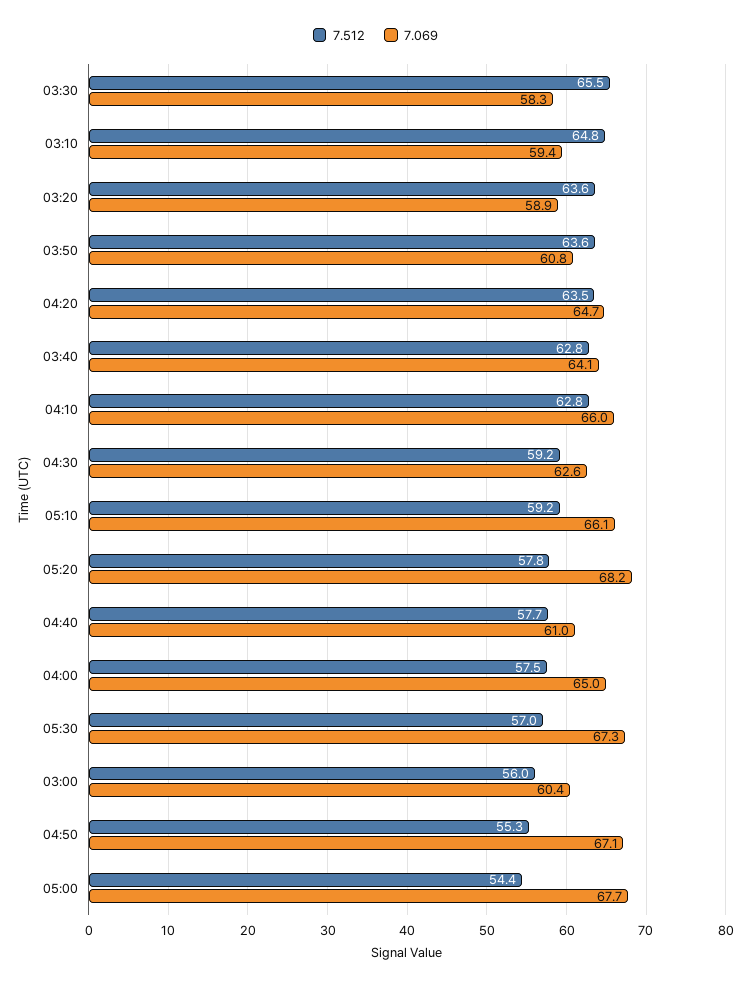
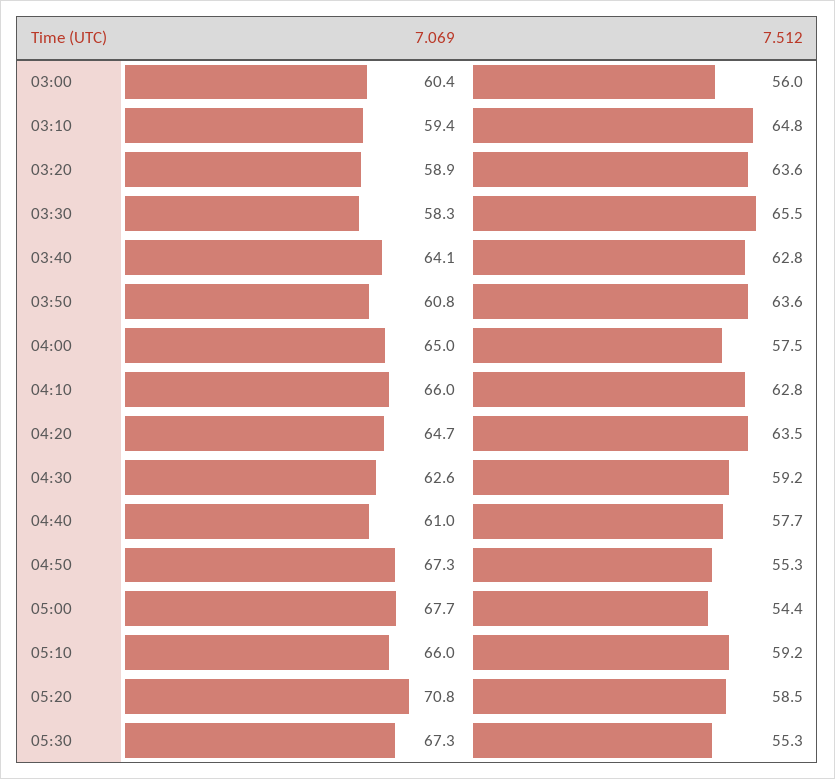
7.069, 05:10: 66.1 -> 66
7.512, 05:20: 57.8 -> 58.5
7.069, 05:20: 68.2 -> 70.8
7.512, 05:30: 57 -> 55.3
7.069, 04:50: 67.1 -> 67.3

